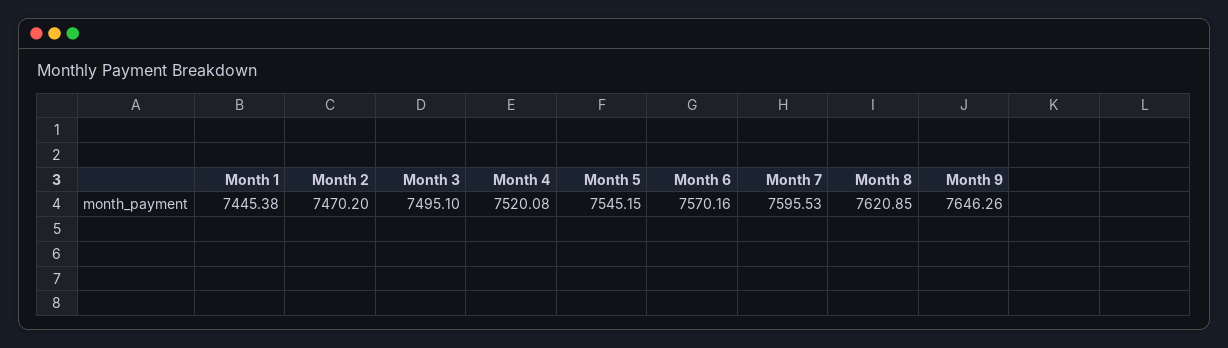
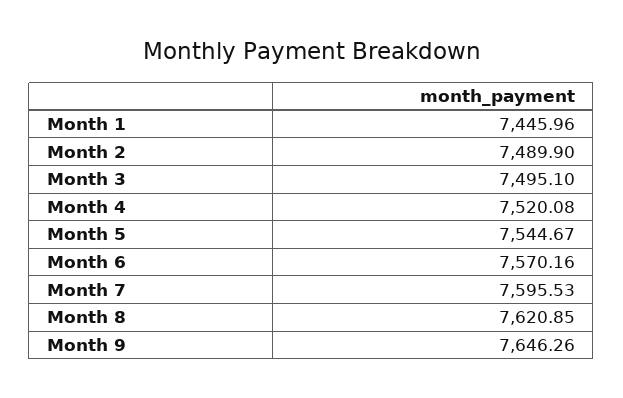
Month 1: 7445.38 -> 7445.96
Month 2: 7470.2 -> 7489.9
Month 5: 7545.15 -> 7544.67

